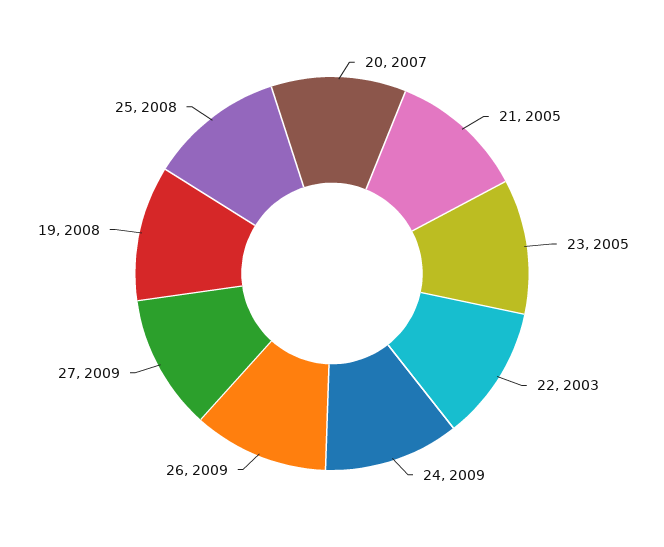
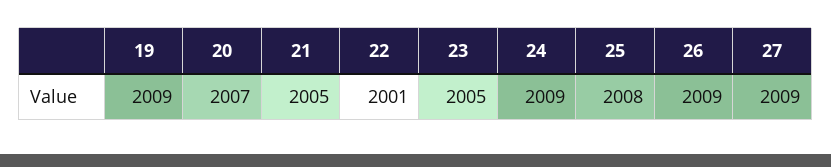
22: 2003 -> 2001
19: 2008 -> 2009

